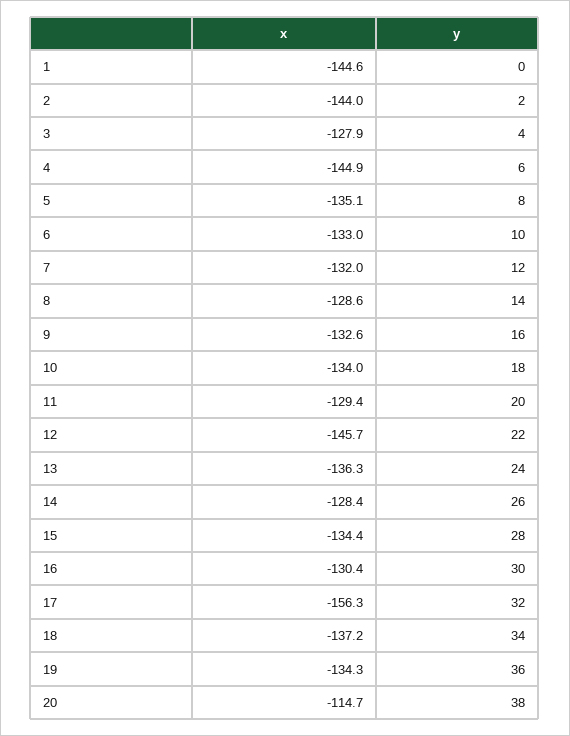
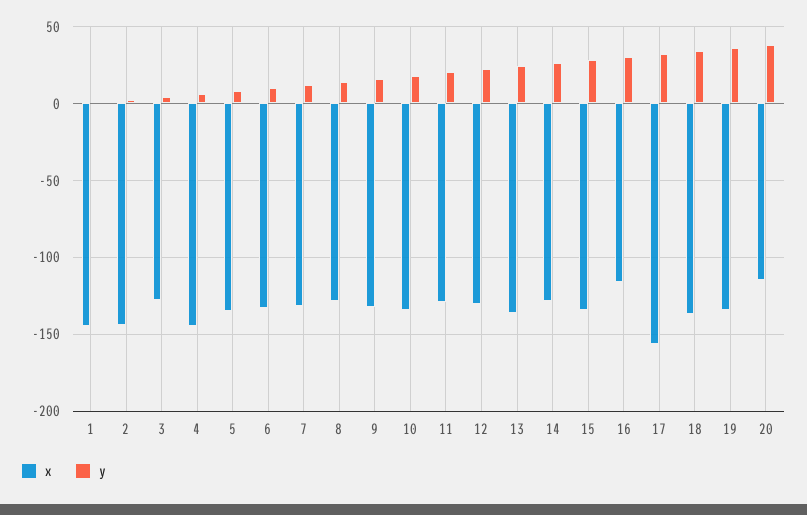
x, 12: -145.7 -> -130
x, 16: -130.4 -> -115

